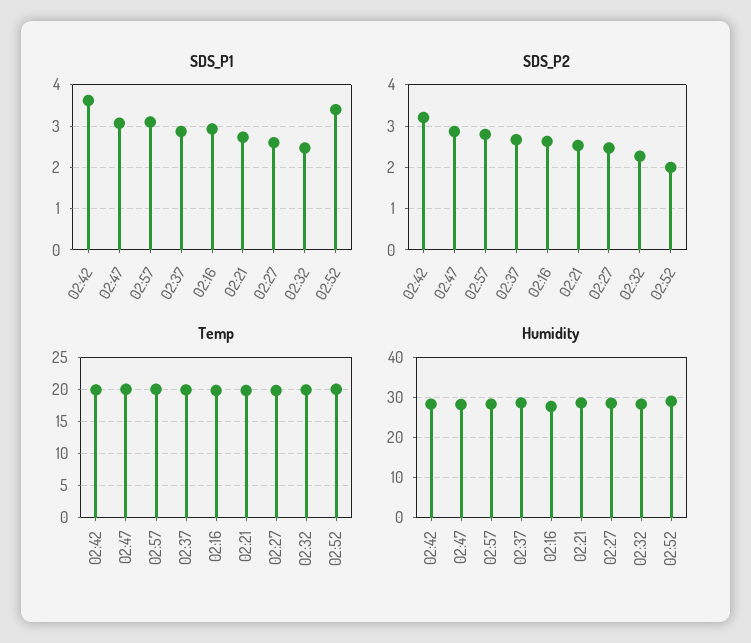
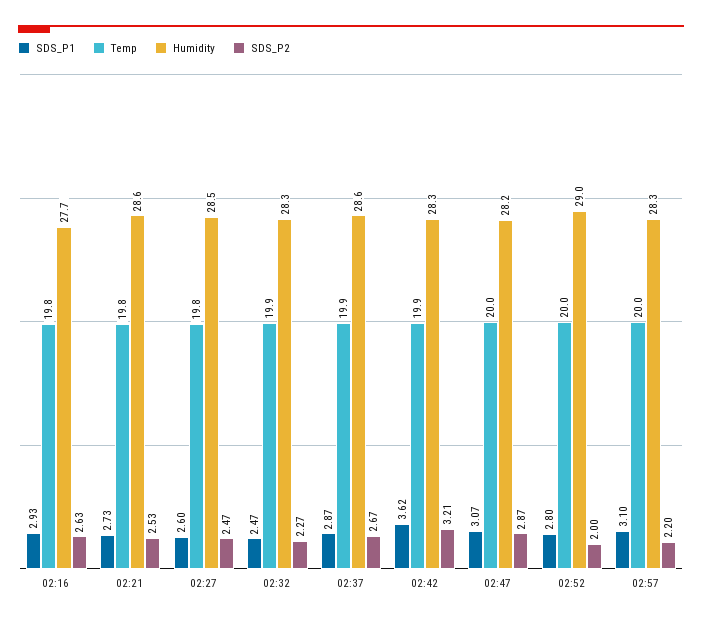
SDS_P1, 02:52: 3.4 -> 2.8
SDS_P2, 02:57: 2.8 -> 2.2

